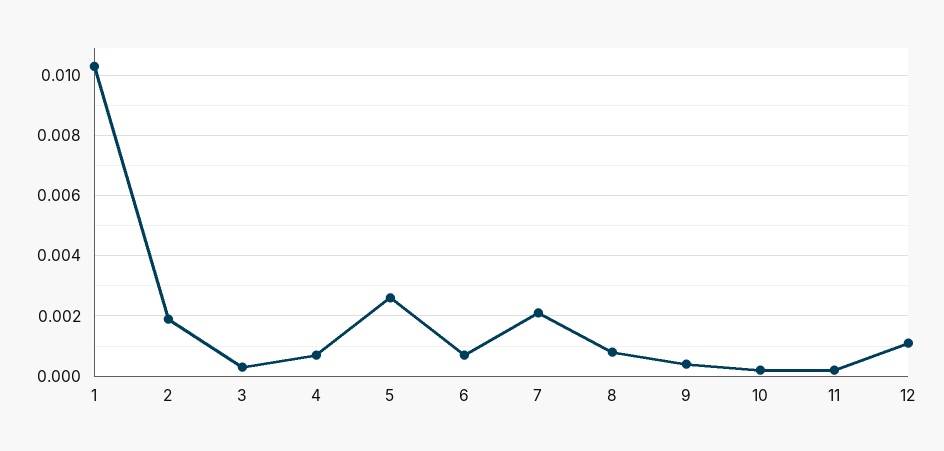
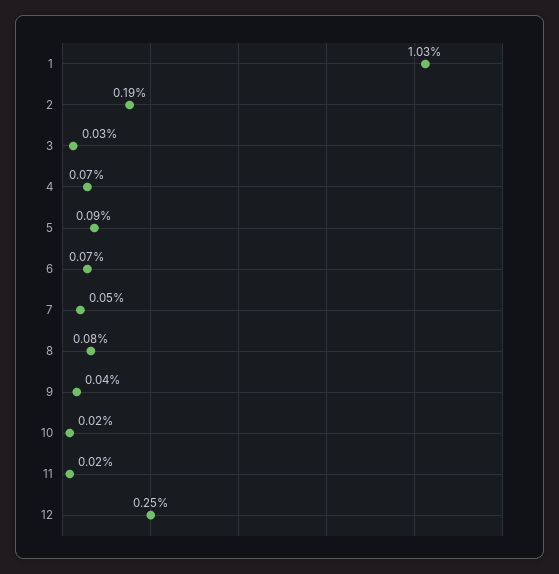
5: 0.0025 -> 0.0009
7: 0.002 -> 0.0005
12: 0.001 -> 0.0025

